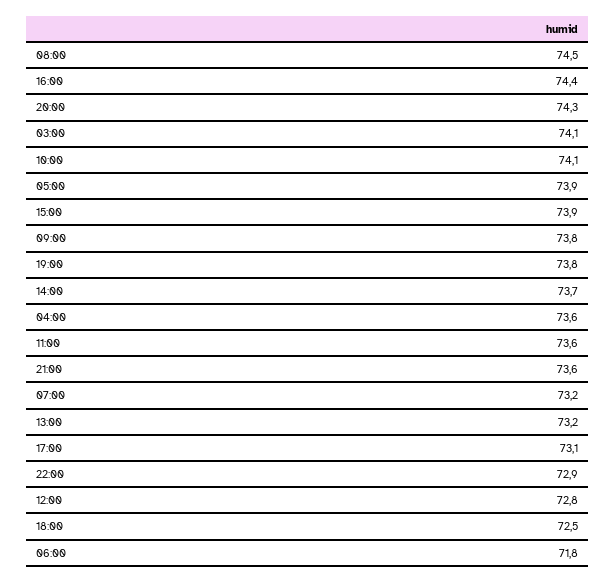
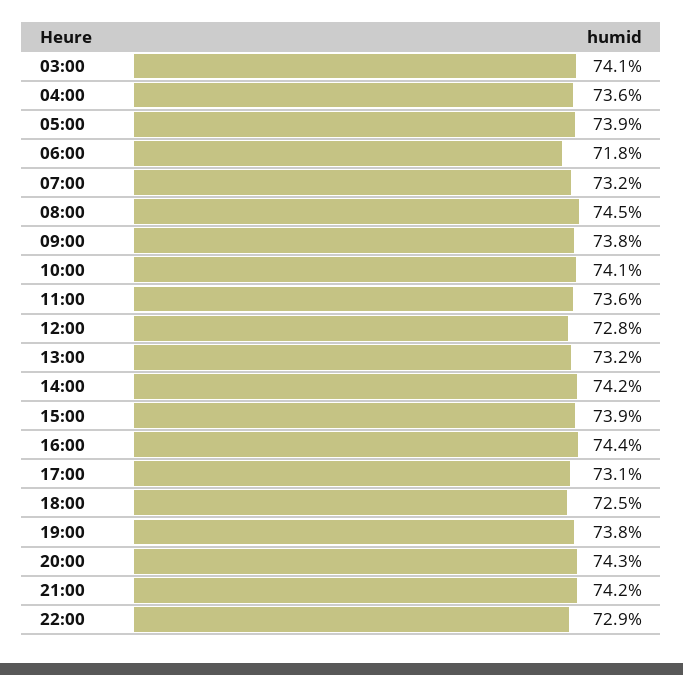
14:00: 73.7 -> 74.2
21:00: 73.6 -> 74.2

